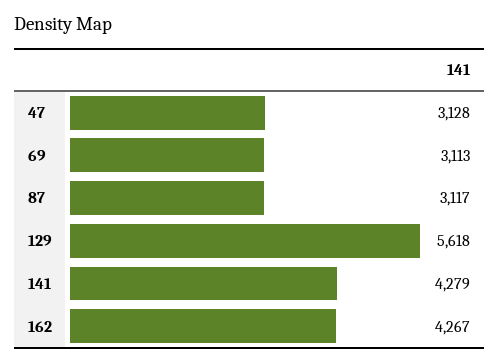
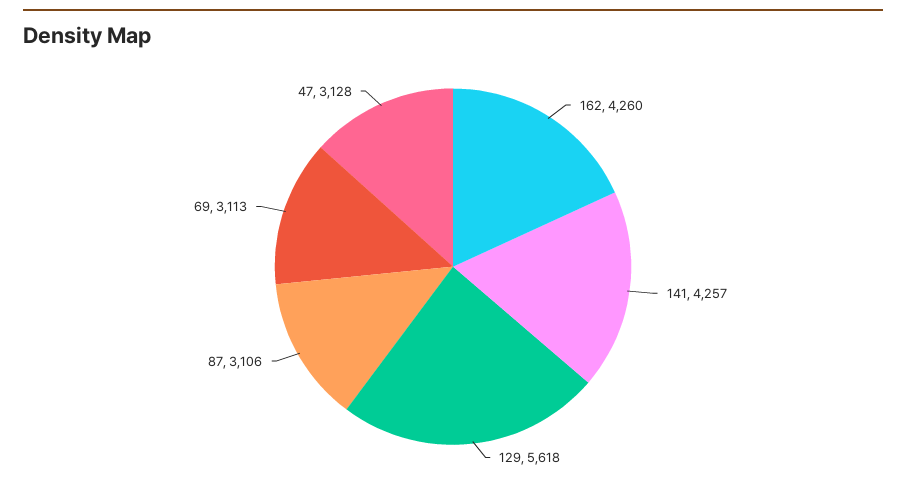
87: 3117 -> 3106
141: 4279 -> 4257
162: 4267 -> 4260

